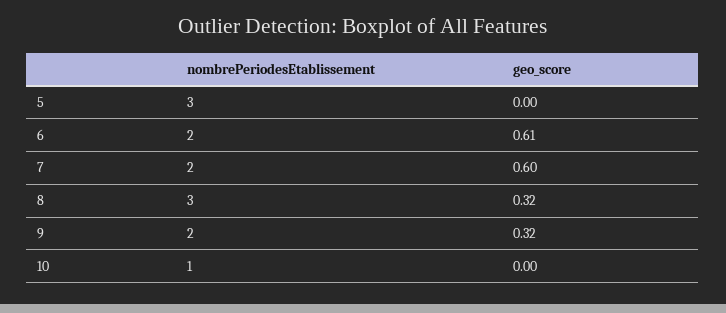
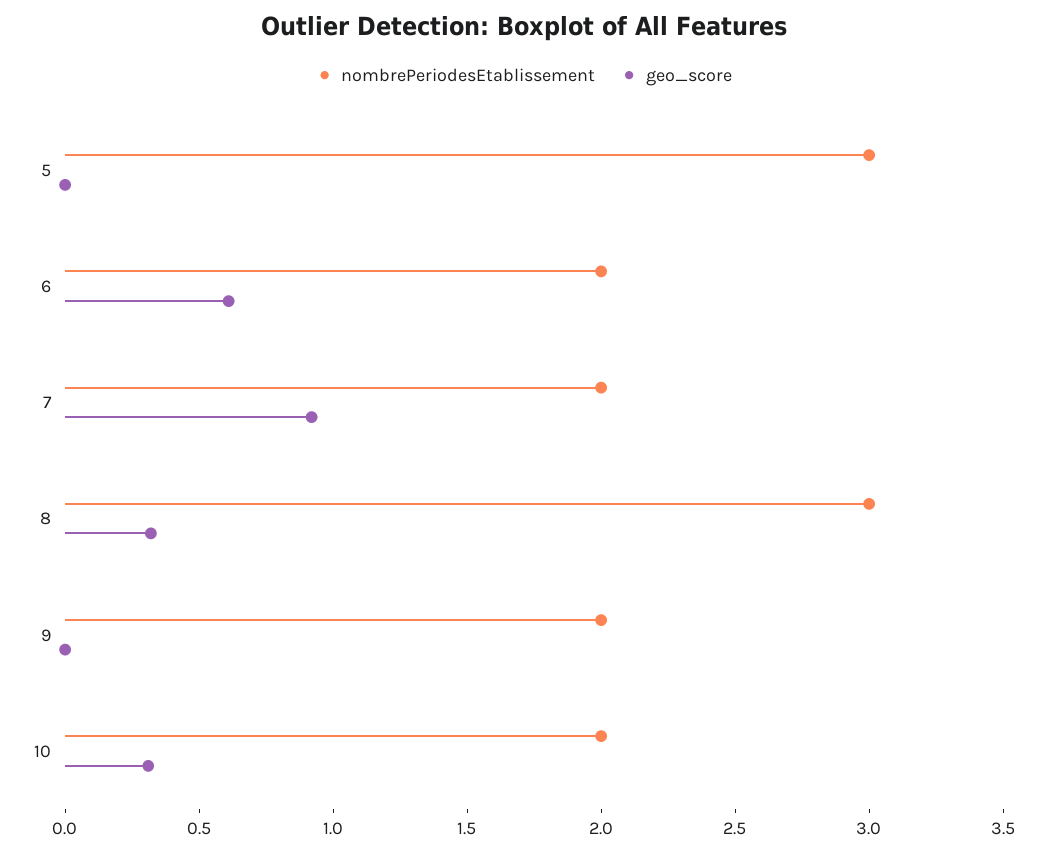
geo_score, 7: 0.6 -> 0.9
geo_score, 9: 0.32 -> 0
nombrePeriodesEtablissement, 10: 1 -> 2
geo_score, 10: 0 -> 0.3

